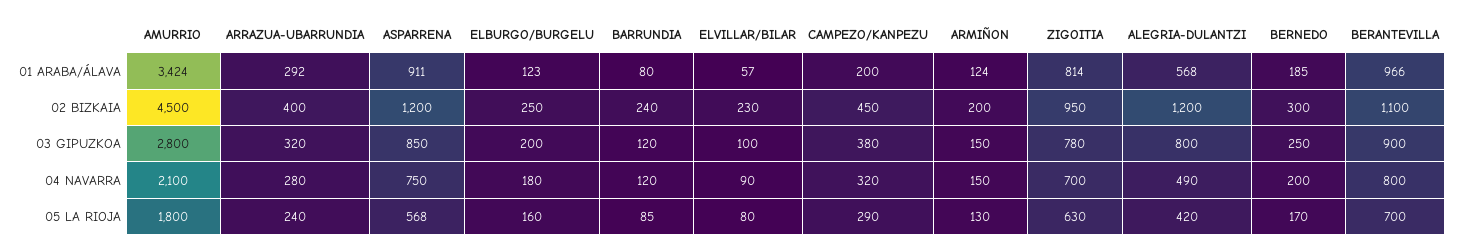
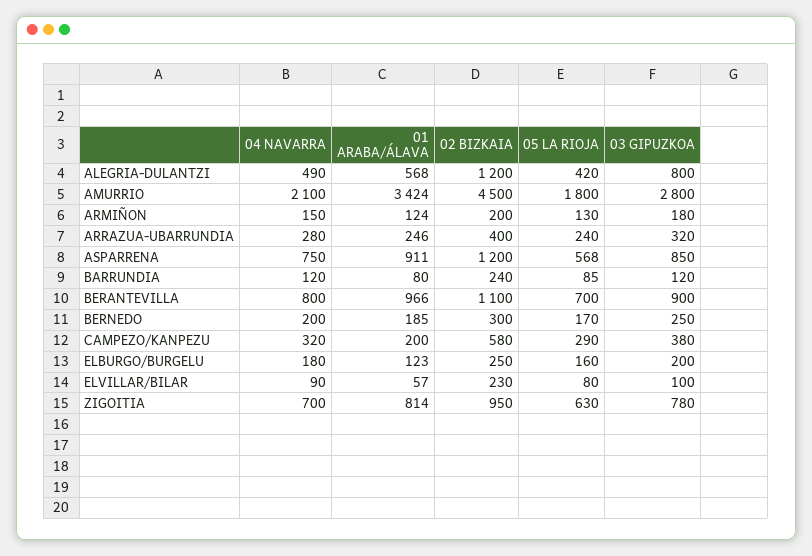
ARRAZUA-UBARRUNDIA, 01 ARABA/ÁLAVA: 292 -> 246
CAMPEZO/KANPEZU, 02 BIZKAIA: 450 -> 580
ARMIÑON, 03 GIPUZKOA: 150 -> 180

